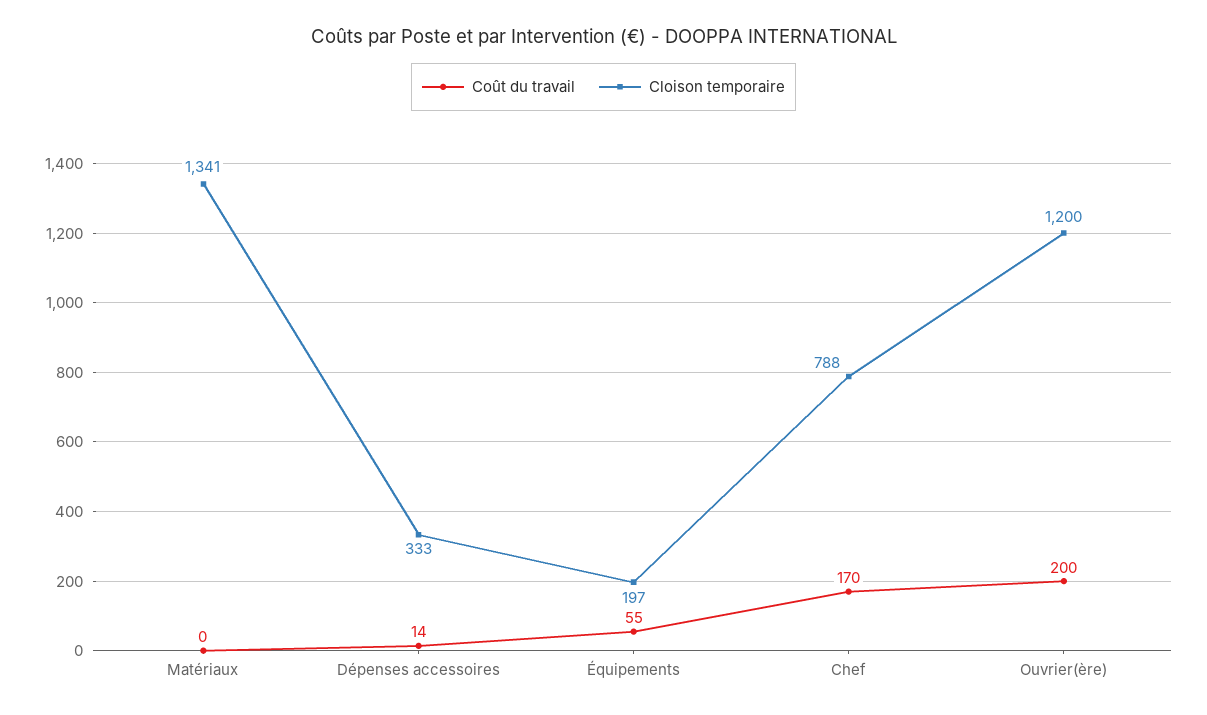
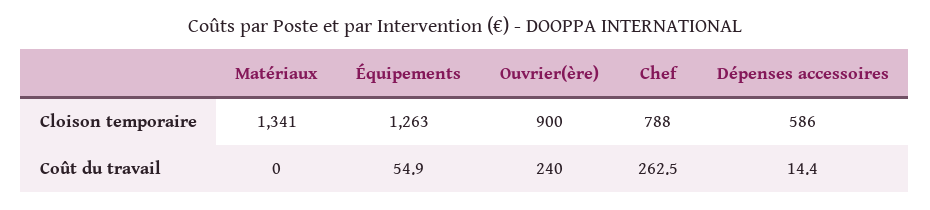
Cloison temporaire, Dépenses accessoires: 333 -> 586
Cloison temporaire, Équipements: 197 -> 1263
Coût du travail, Chef: 170 -> 262.5
Coût du travail, Ouvrier(ère): 200 -> 240
Cloison temporaire, Ouvrier(ère): 1200 -> 900

